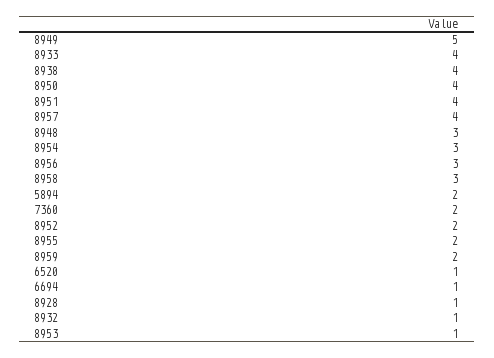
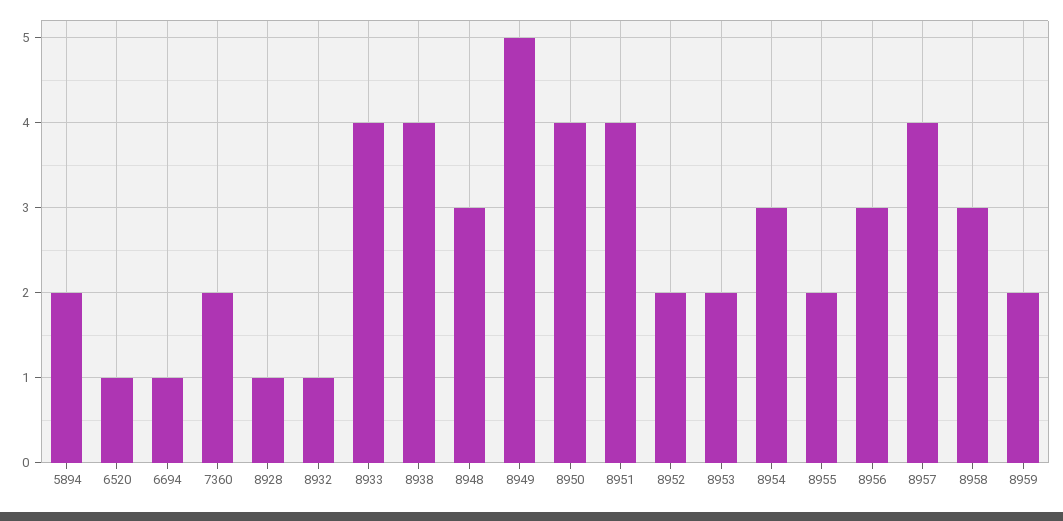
8953: 1 -> 2

